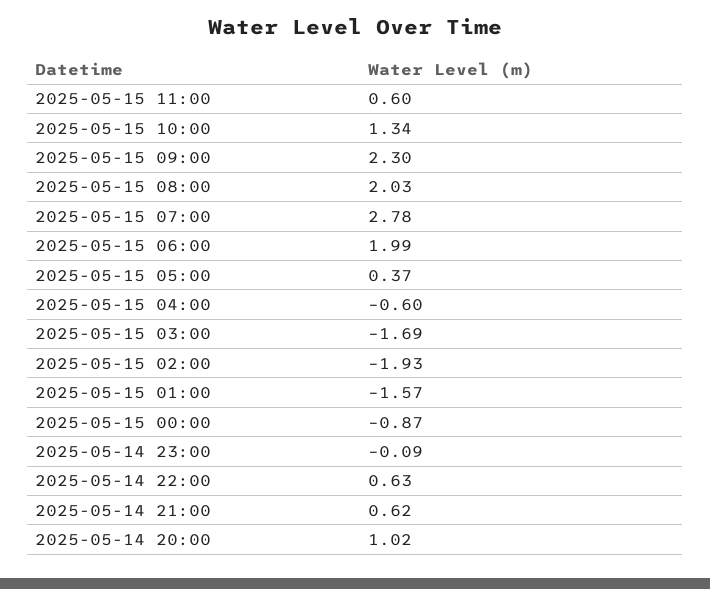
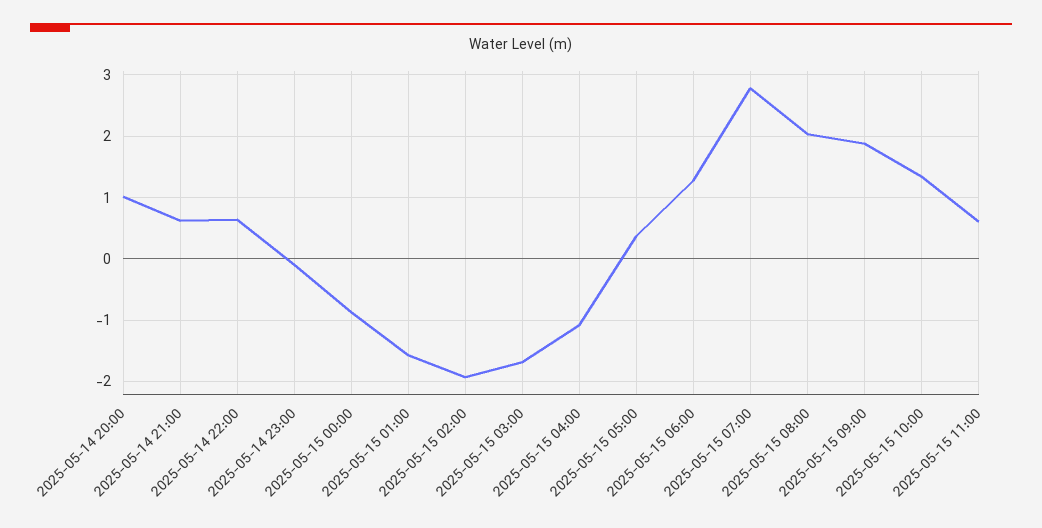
2025-05-15 09:00: 2.3 -> 1.9
2025-05-15 06:00: 1.99 -> 1.3
2025-05-15 04:00: -0.6 -> -1.1

